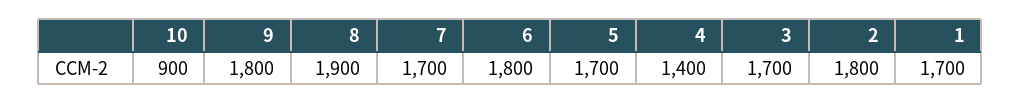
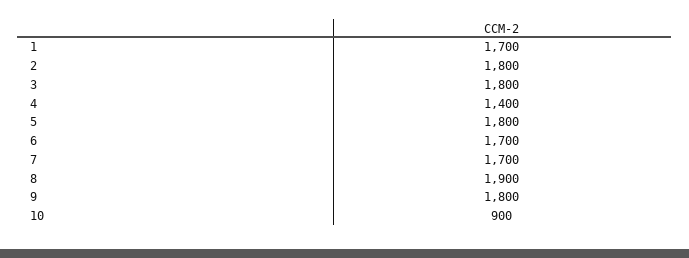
6: 1800 -> 1700
5: 1700 -> 1800
3: 1700 -> 1800

